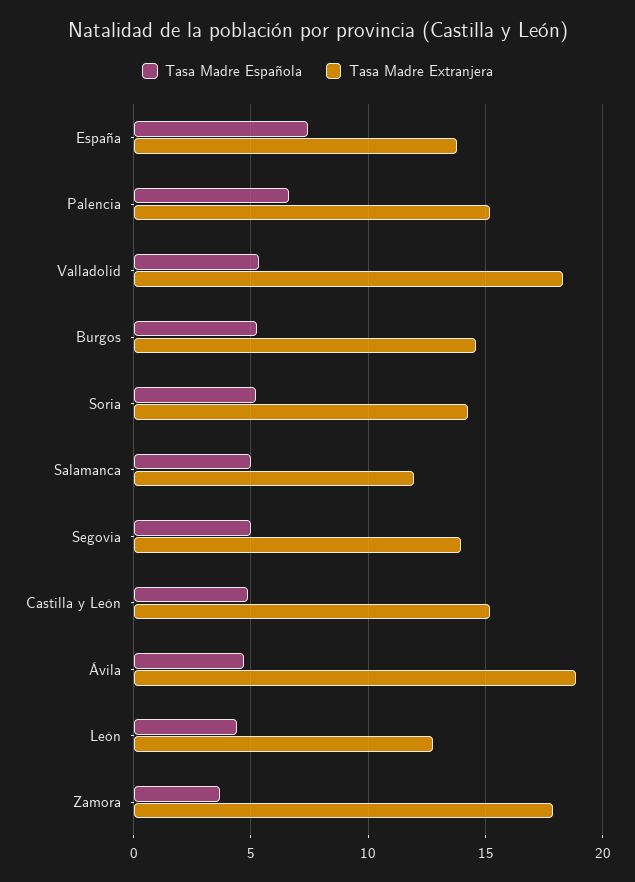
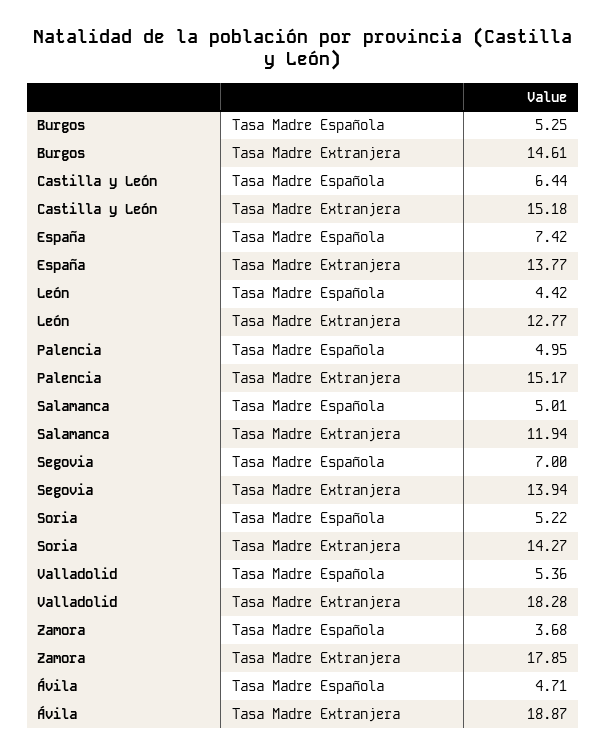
Tasa Madre Española, Palencia: 6.5 -> 4.95
Tasa Madre Española, Segovia: 5 -> 7
Tasa Madre Española, Castilla y León: 5 -> 6.44

